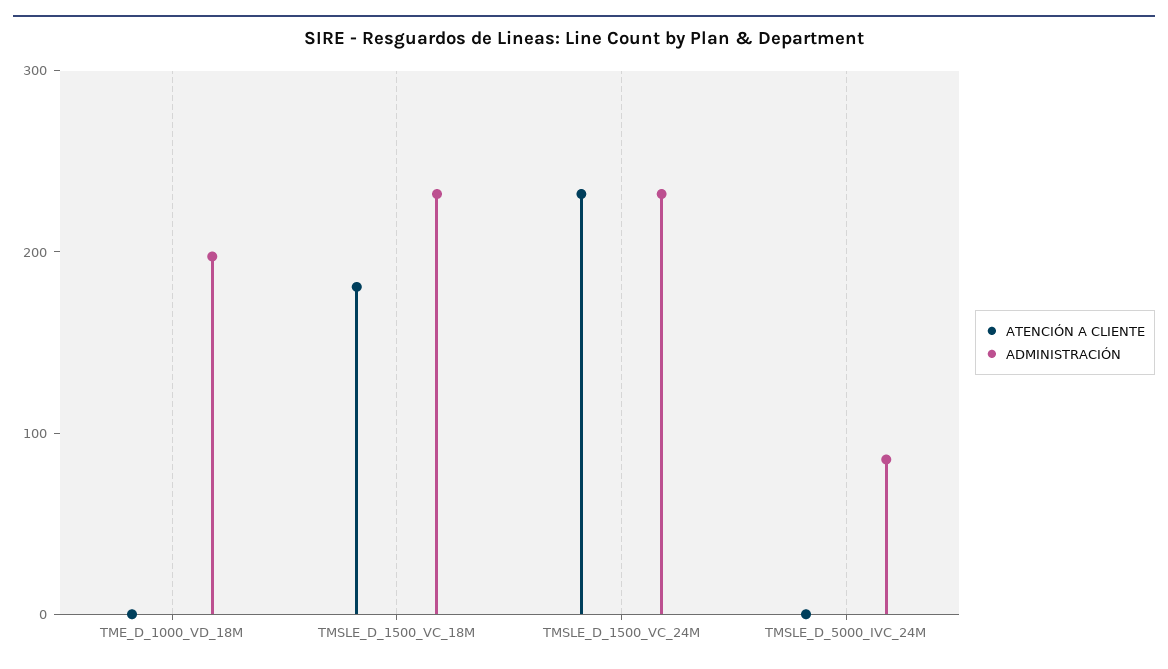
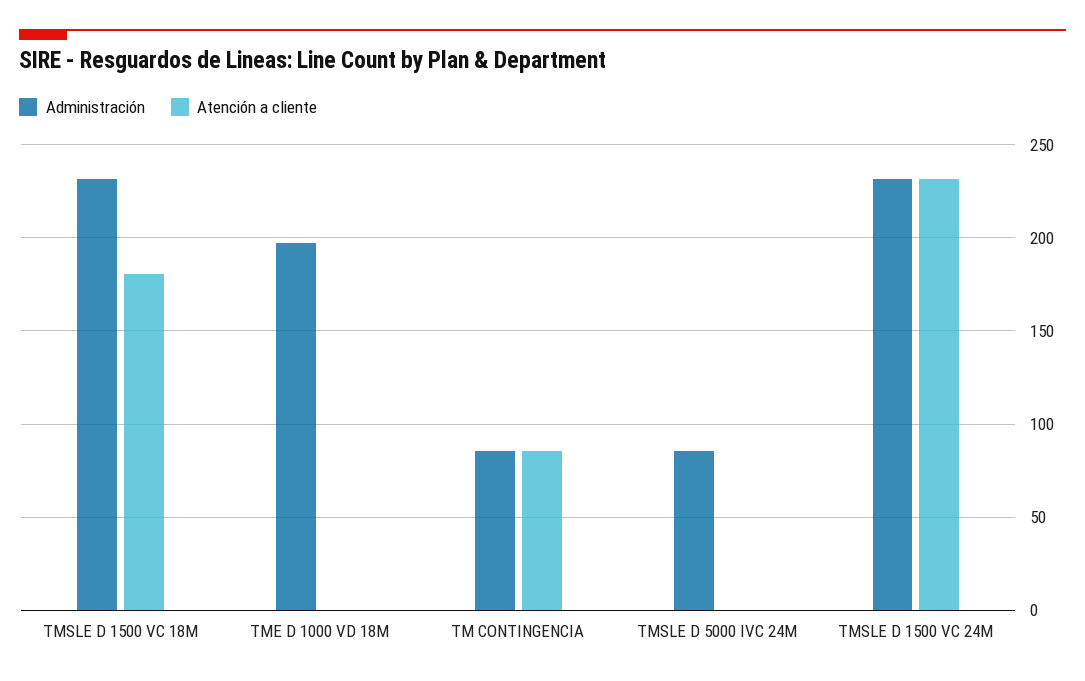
ADMINISTRACIÓN, TM CONTINGENCIA: none -> 85
ATENCIÓN A CLIENTE, TM CONTINGENCIA: none -> 85

